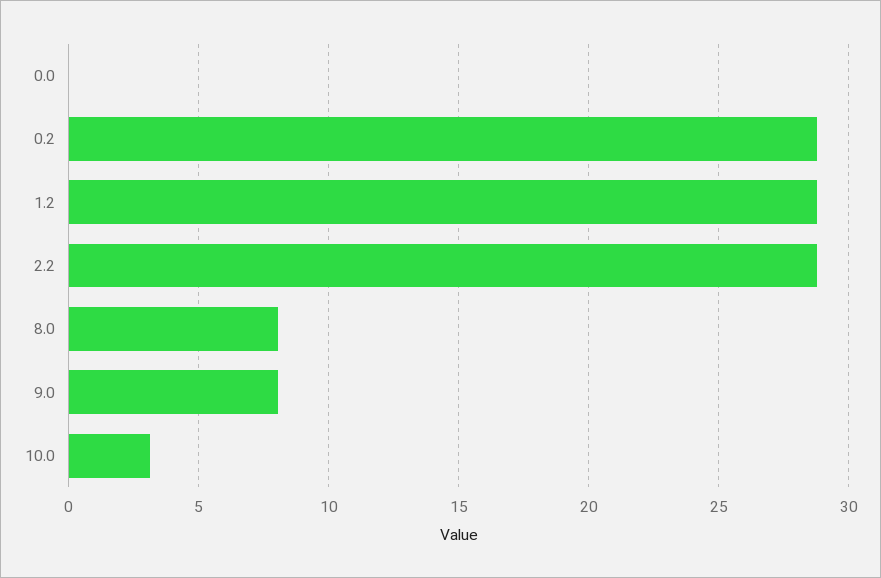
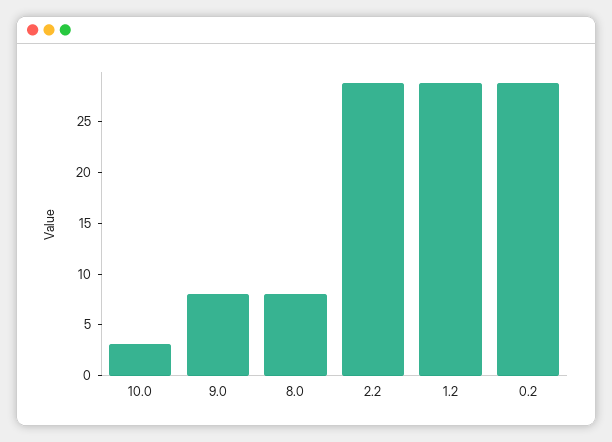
0.0: 0 -> none

